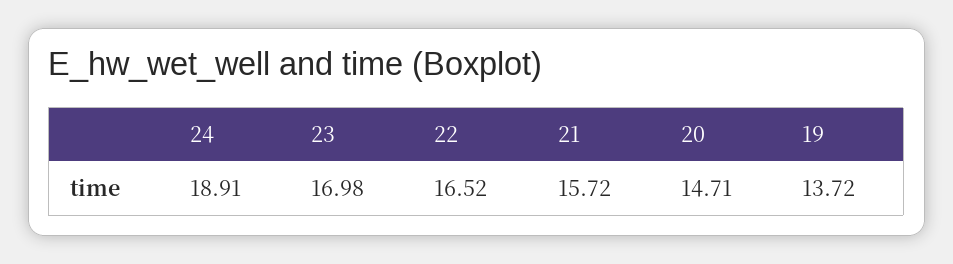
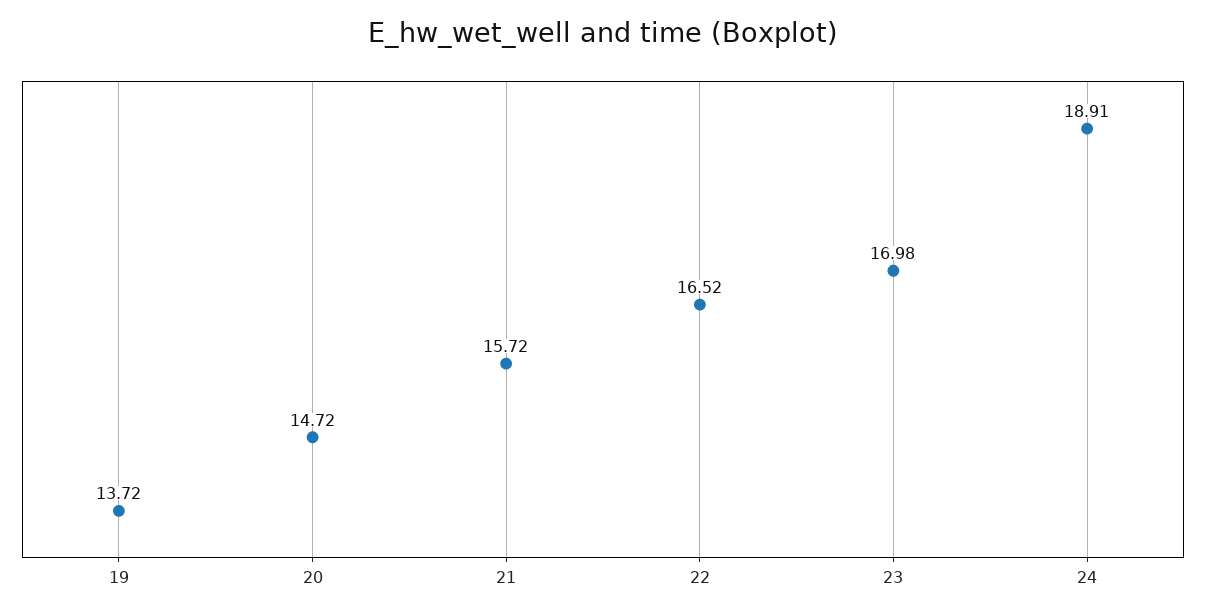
20: 14.71 -> 14.72

